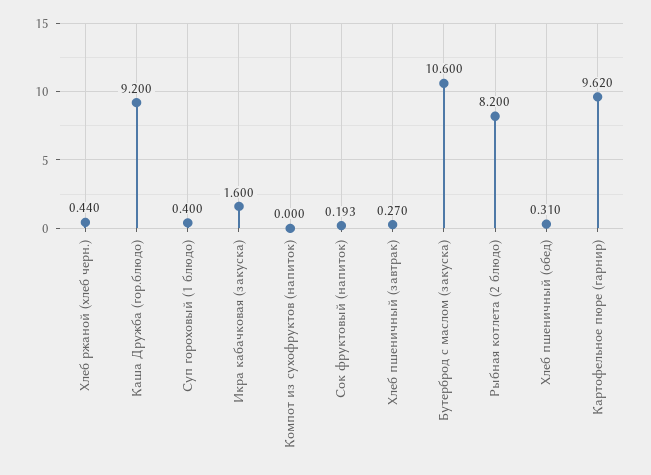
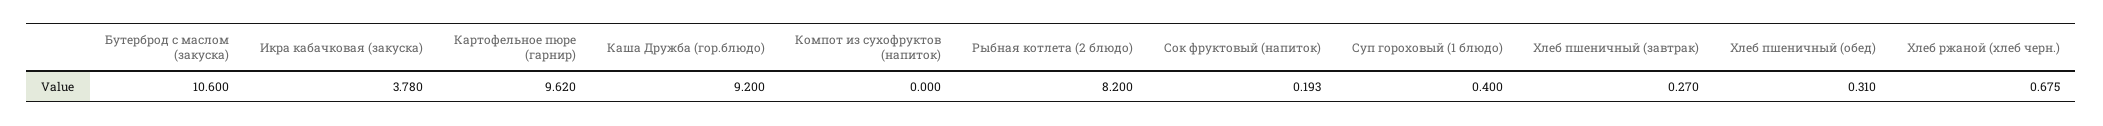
Хлеб ржаной (хлеб черн.): 0.44 -> 0.675
Икра кабачковая (закуска): 1.6 -> 3.78

